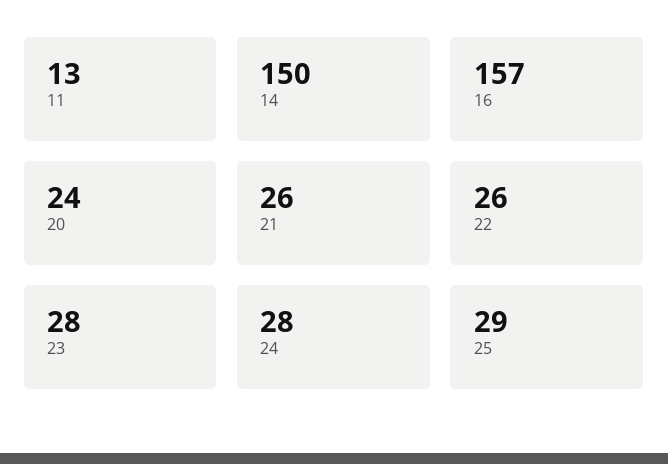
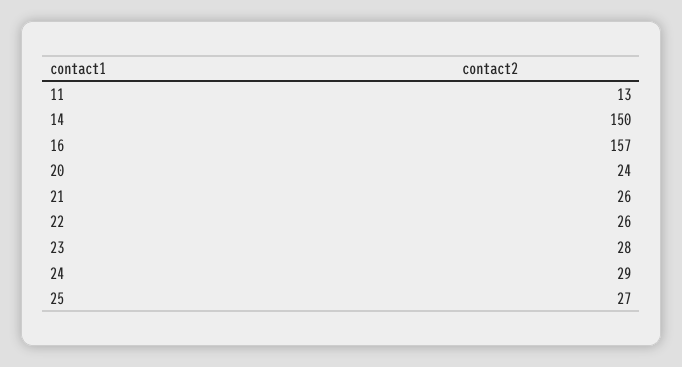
24: 28 -> 29
25: 29 -> 27

